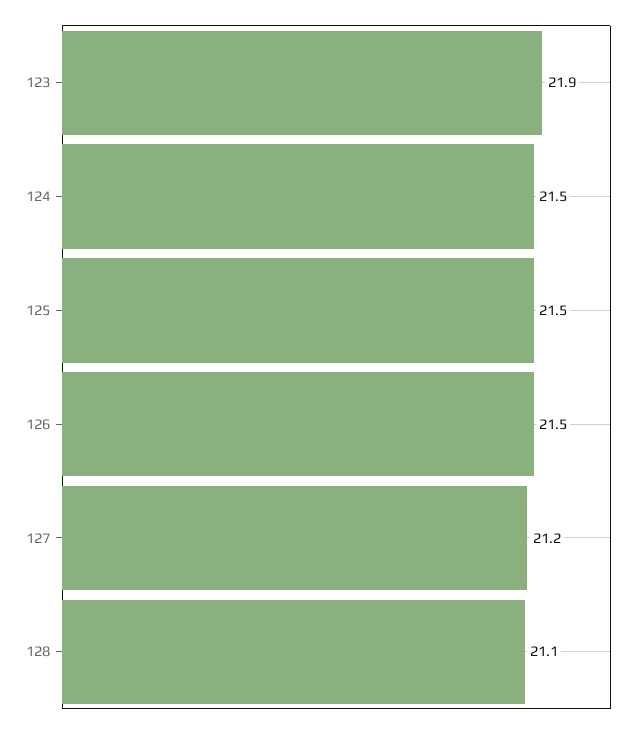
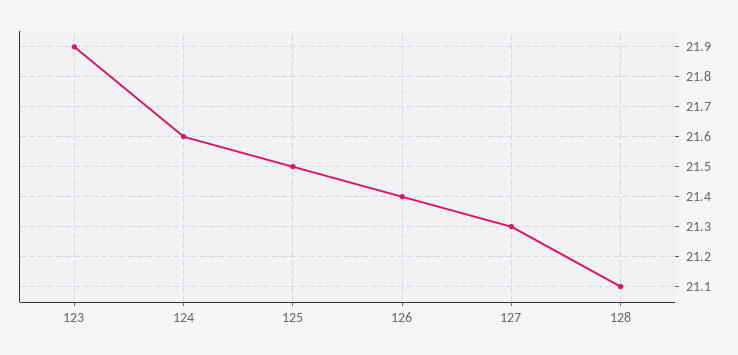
124: 21.5 -> 21.6
126: 21.5 -> 21.4
127: 21.2 -> 21.3

